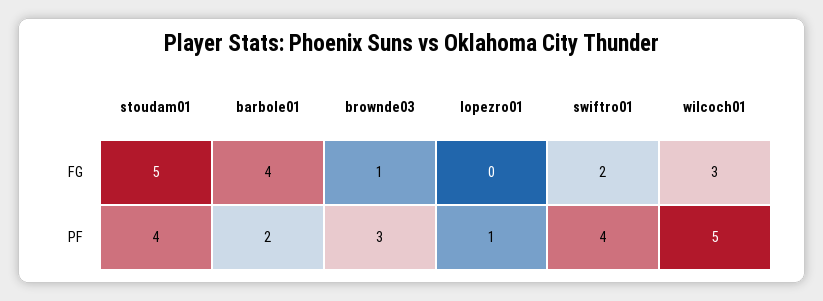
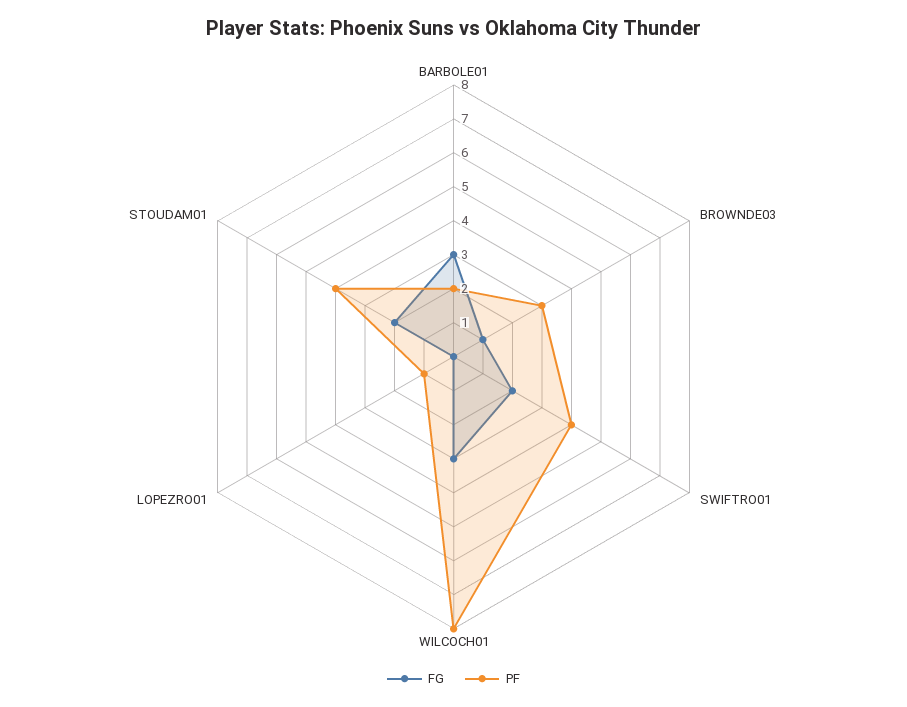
FG, stoudam01: 5 -> 2
FG, barbole01: 4 -> 3
PF, wilcoch01: 5 -> 8

